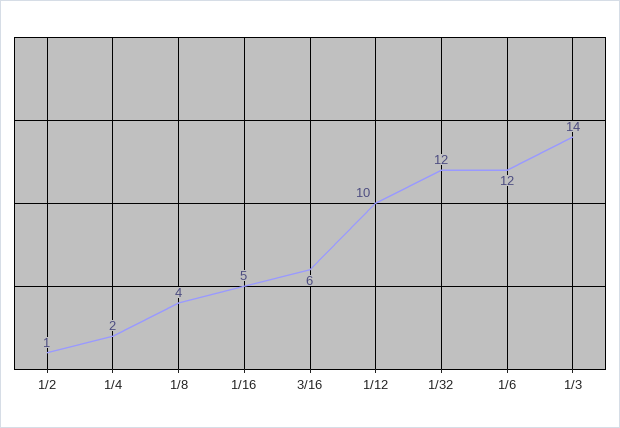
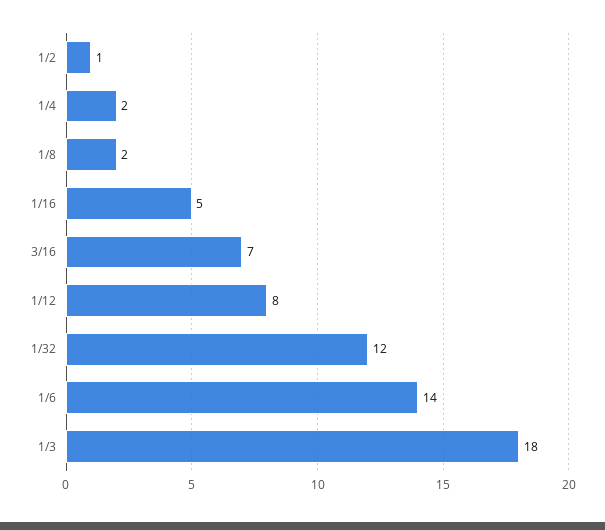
1/8: 4 -> 2
3/16: 6 -> 7
1/12: 10 -> 8
1/6: 12 -> 14
1/3: 14 -> 18

